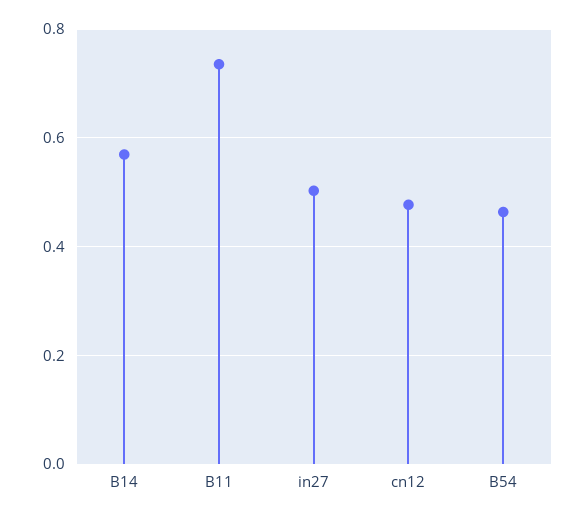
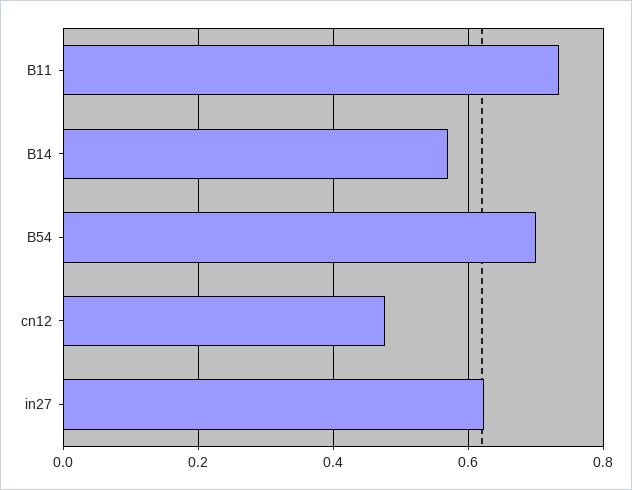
in27: 0.5 -> 0.62
B54: 0.46 -> 0.7

